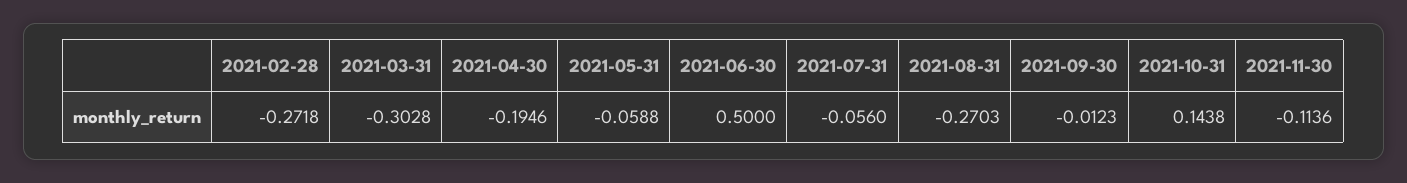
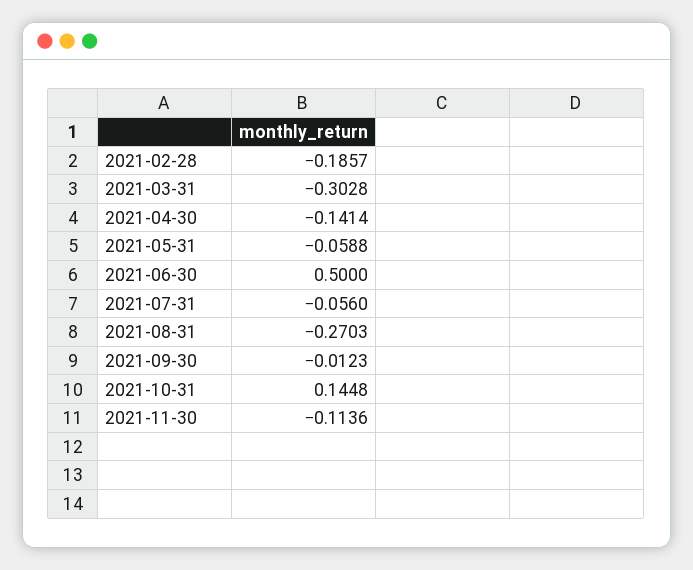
2021-02-28: -0.2718 -> -0.1857
2021-04-30: -0.1946 -> -0.1414
2021-10-31: 0.1438 -> 0.1448

